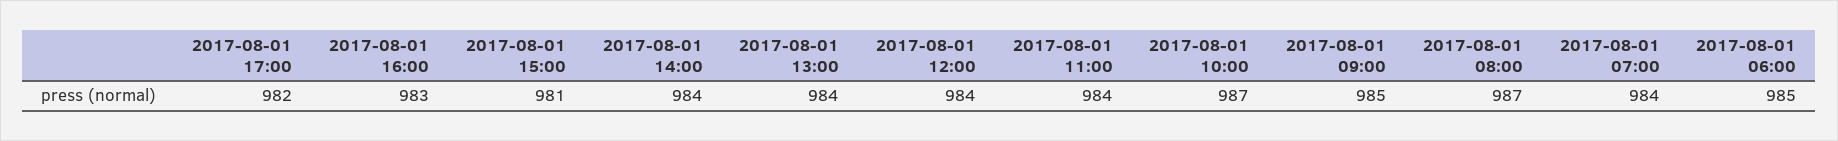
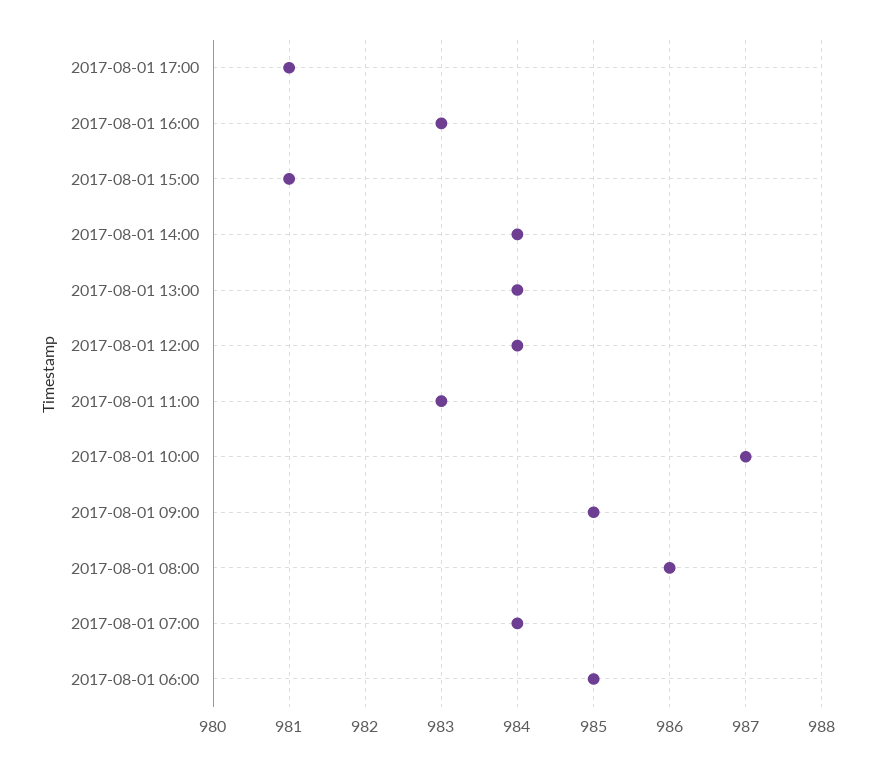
2017-08-01 17:00: 982 -> 981
2017-08-01 11:00: 984 -> 983
2017-08-01 08:00: 987 -> 986

